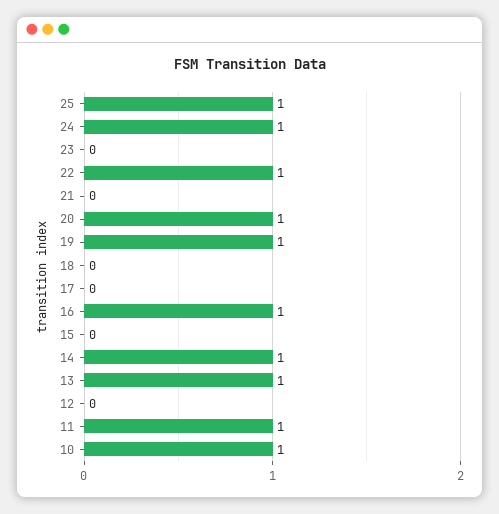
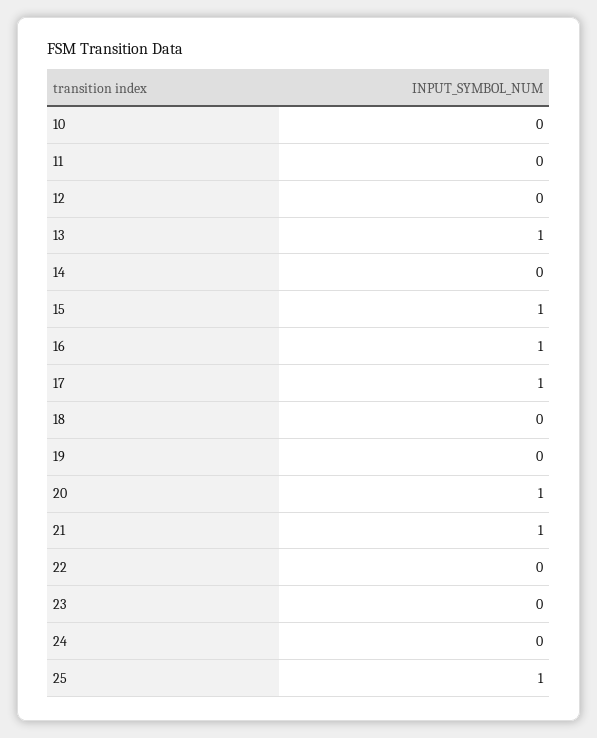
24: 1 -> 0
22: 1 -> 0
21: 0 -> 1
19: 1 -> 0
17: 0 -> 1
15: 0 -> 1
14: 1 -> 0
11: 1 -> 0
10: 1 -> 0

